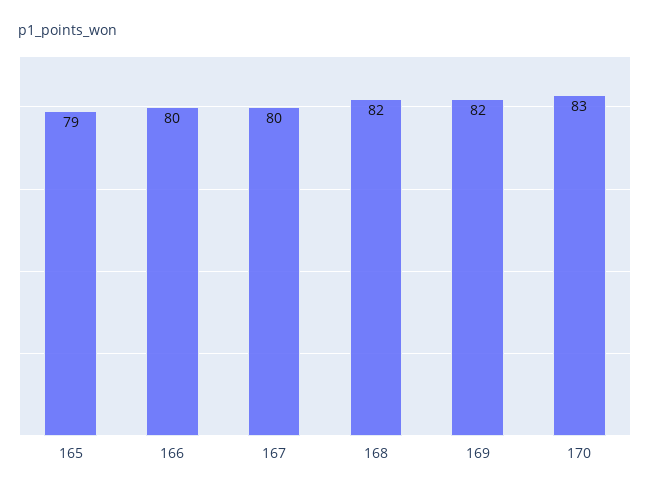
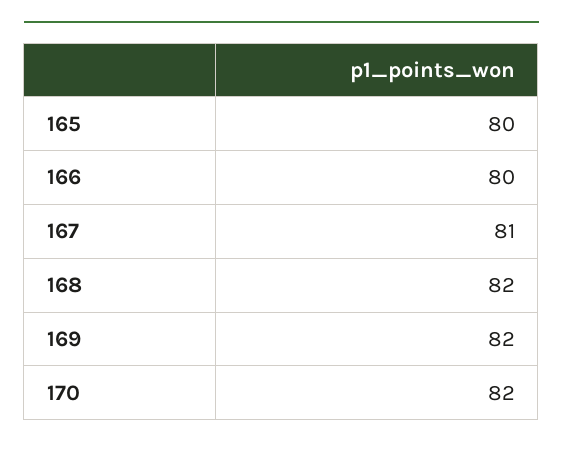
165: 79 -> 80
167: 80 -> 81
170: 83 -> 82

